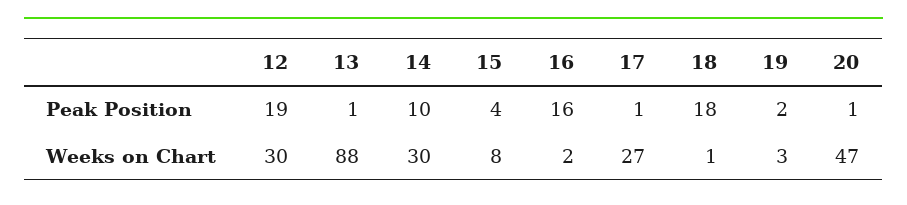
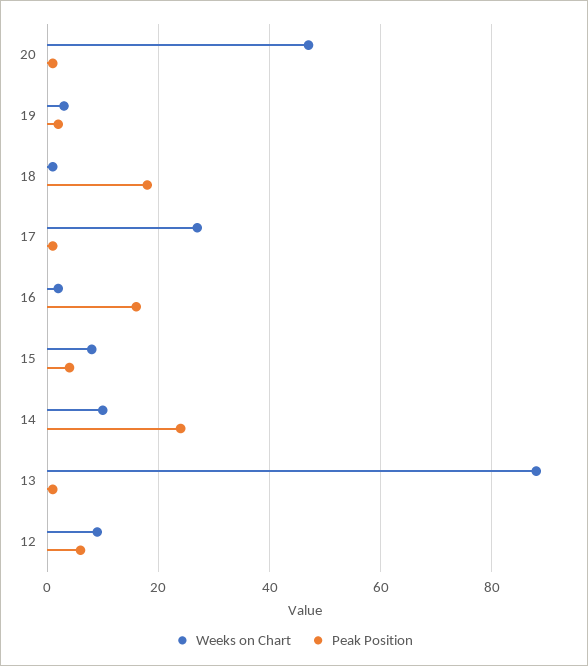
Peak Position, 12: 19 -> 5
Peak Position, 14: 10 -> 25
Weeks on Chart, 12: 30 -> 10
Weeks on Chart, 14: 30 -> 10

